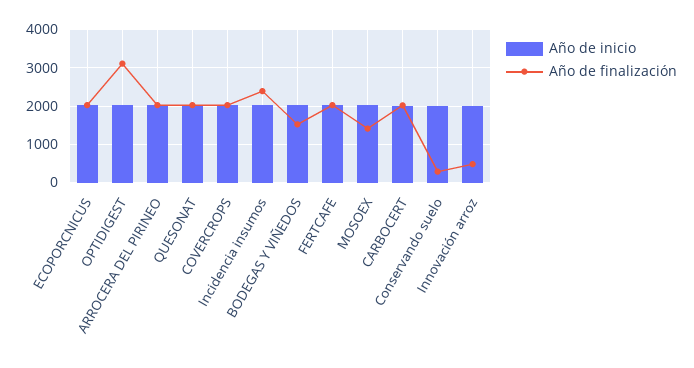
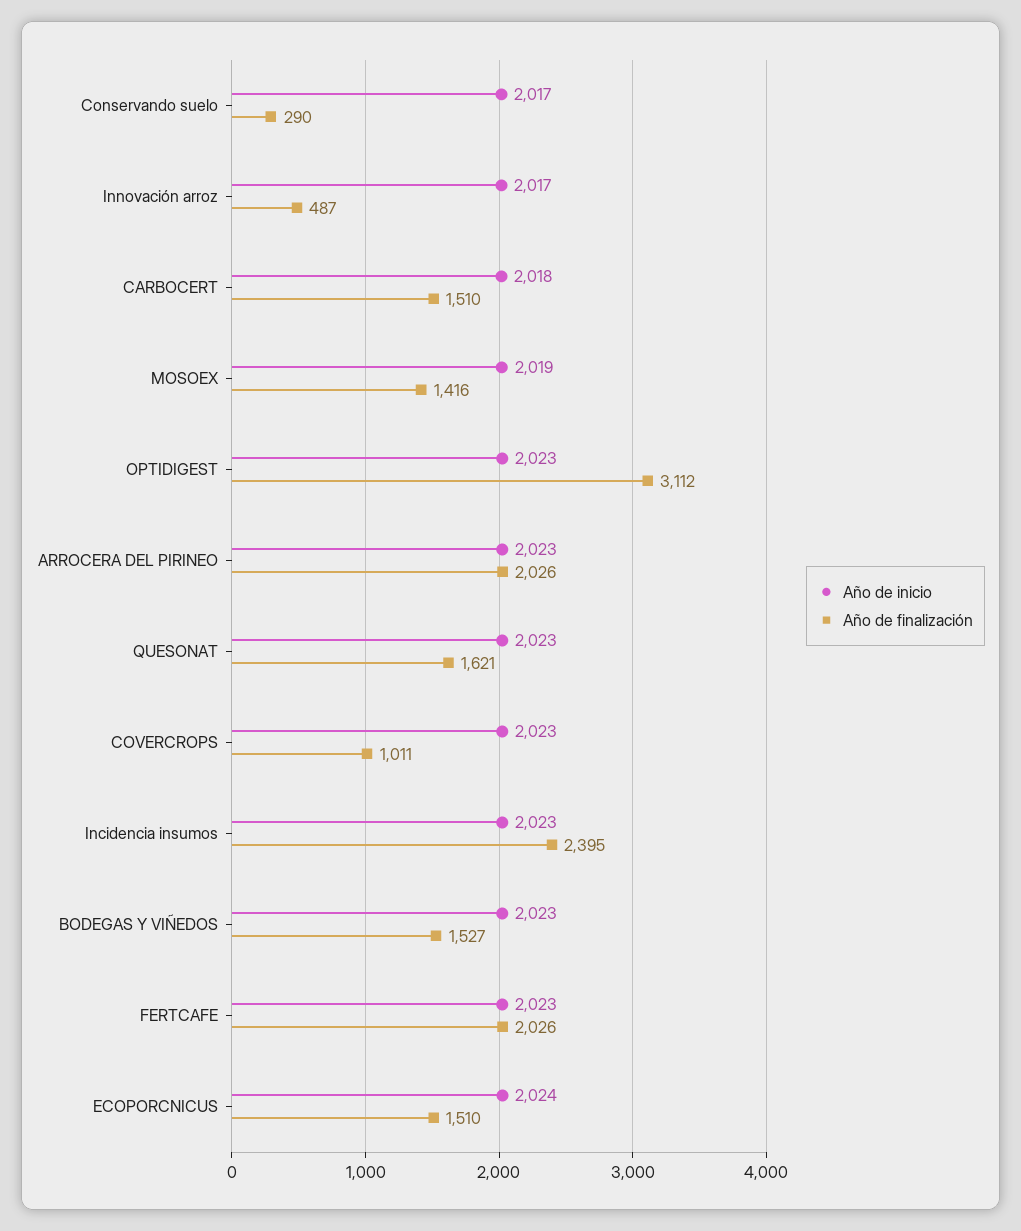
Año de finalización, ECOPORCNICUS: 2000 -> 1510
Año de finalización, QUESONAT: 2000 -> 1621
Año de finalización, COVERCROPS: 2000 -> 1011
Año de finalización, CARBOCERT: 2000 -> 1510

